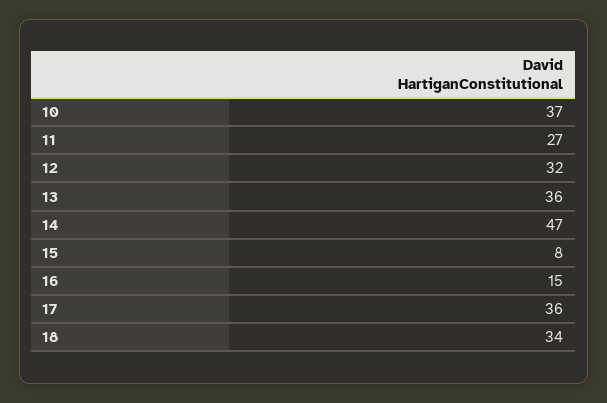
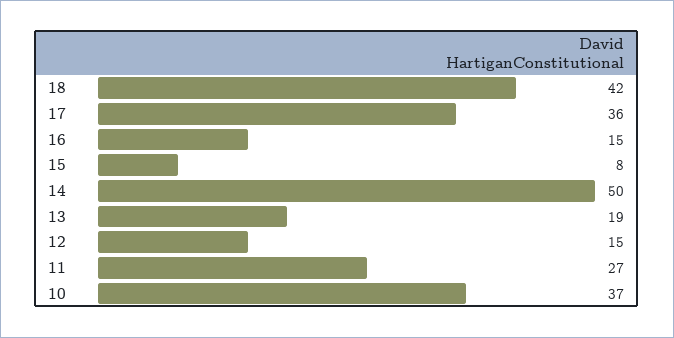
12: 32 -> 15
13: 36 -> 19
14: 47 -> 50
18: 34 -> 42

